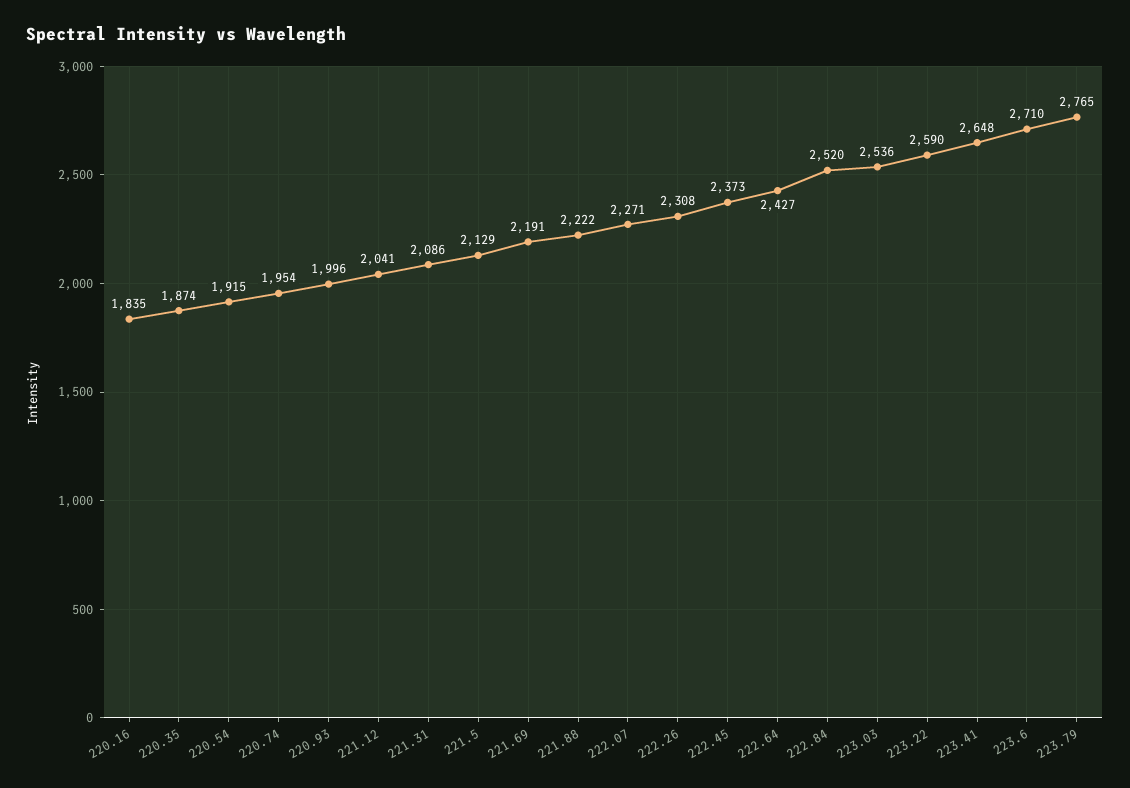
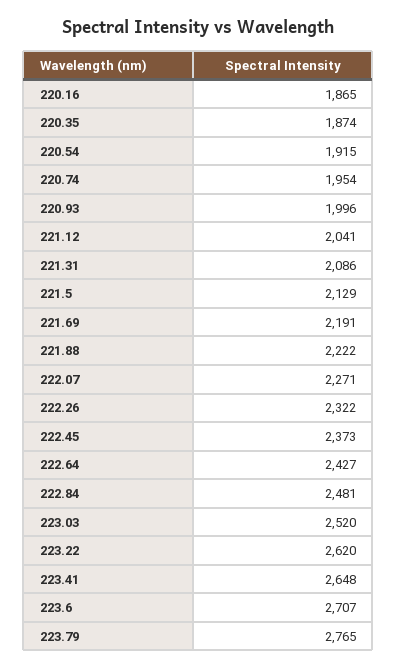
220.16: 1835 -> 1865
222.26: 2308 -> 2322
222.84: 2520 -> 2481
223.03: 2536 -> 2520
223.22: 2590 -> 2620
223.6: 2710 -> 2707

